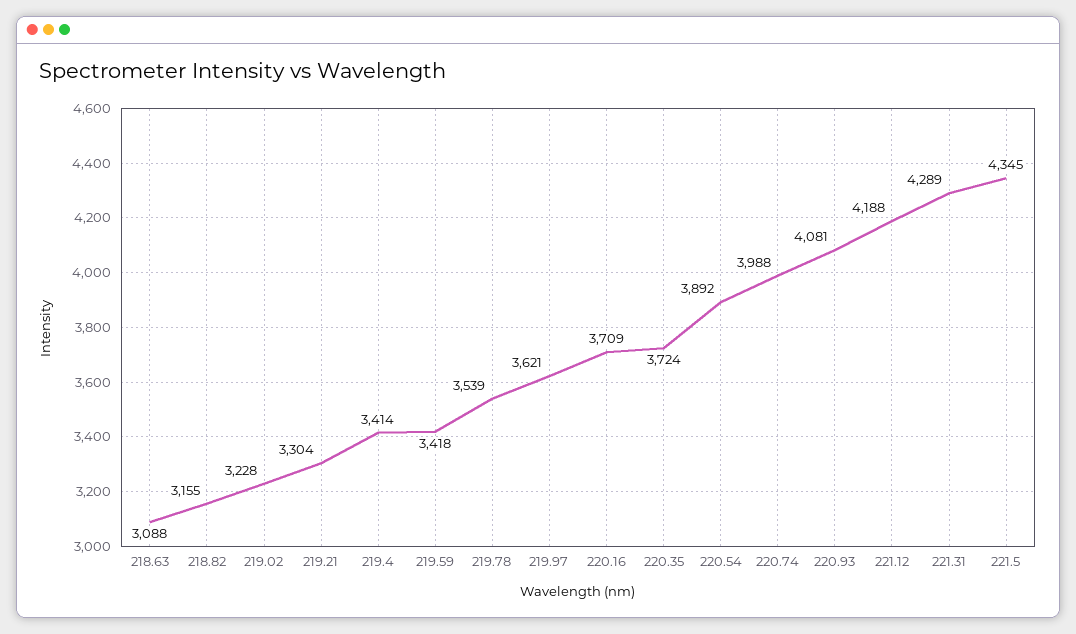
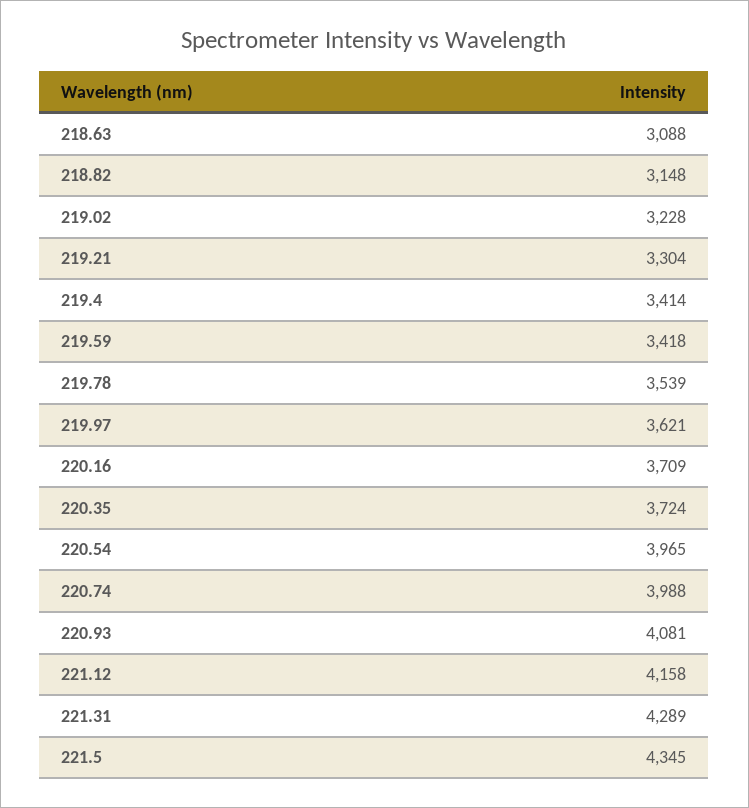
218.82: 3155 -> 3148
220.54: 3892 -> 3965
221.12: 4188 -> 4158

